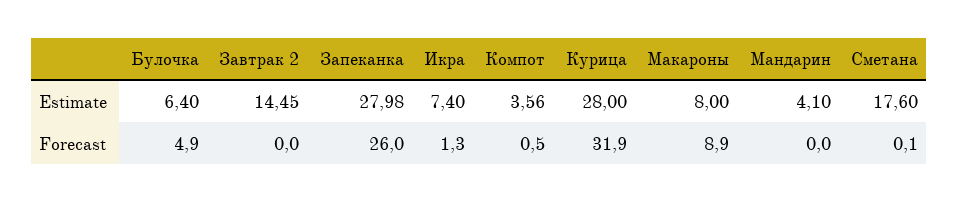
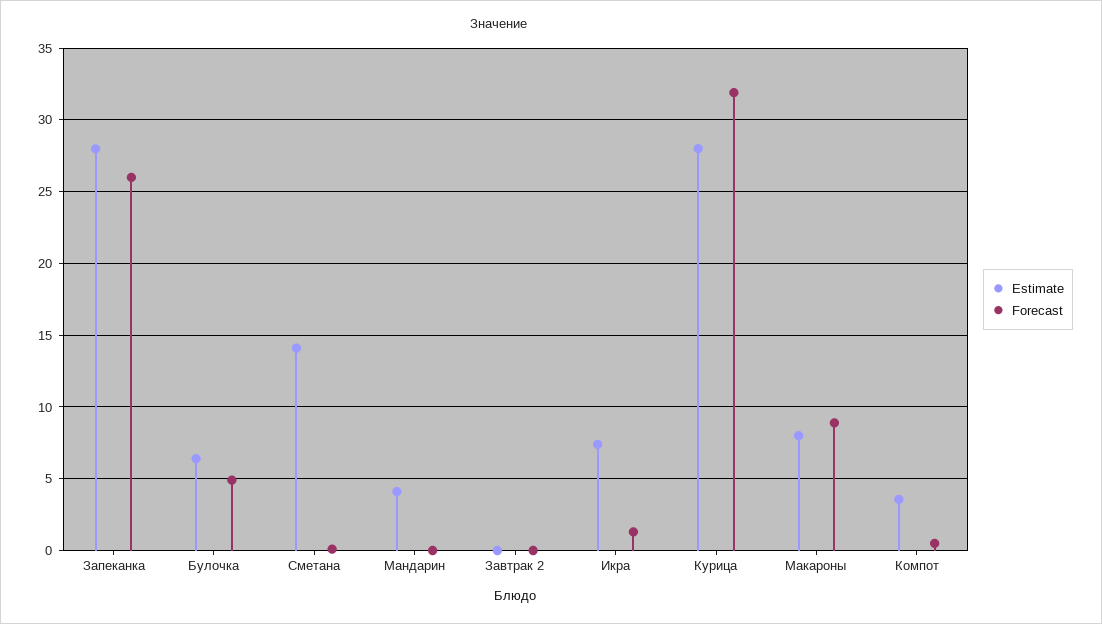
Estimate, Завтрак 2: 14.45 -> 0
Estimate, Сметана: 17.6 -> 14

